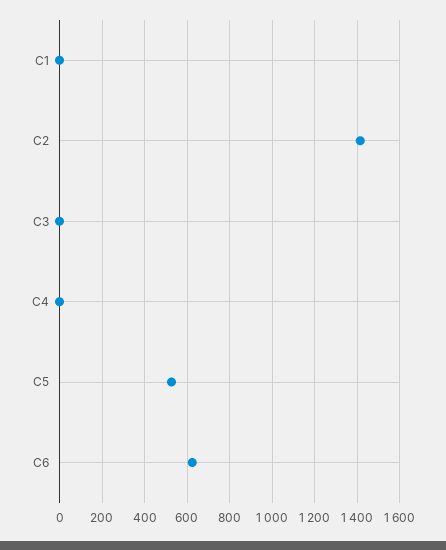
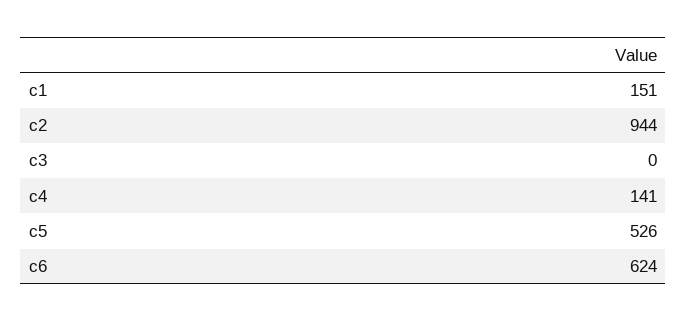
C1: 0 -> 151
C2: 1400 -> 944
C4: 0 -> 141

